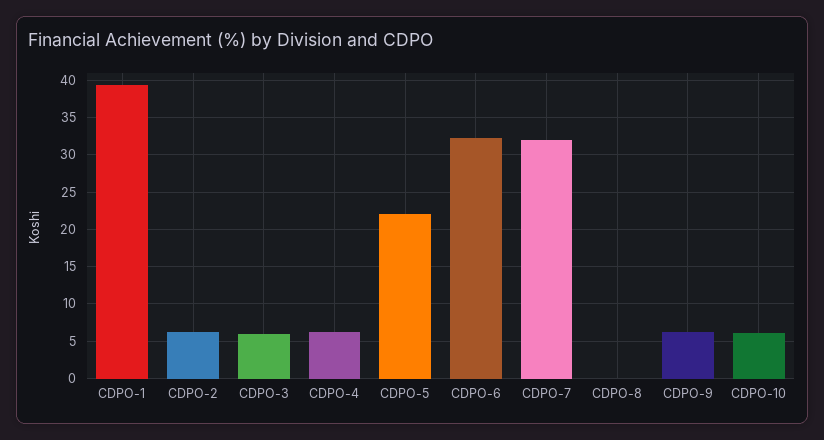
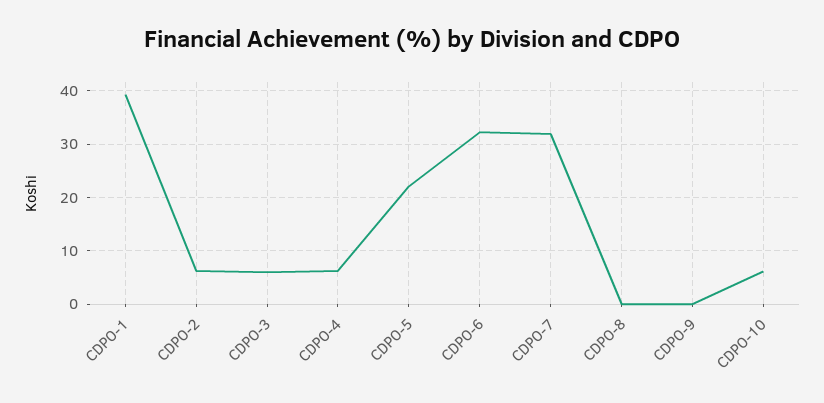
CDPO-9: 6 -> 0

